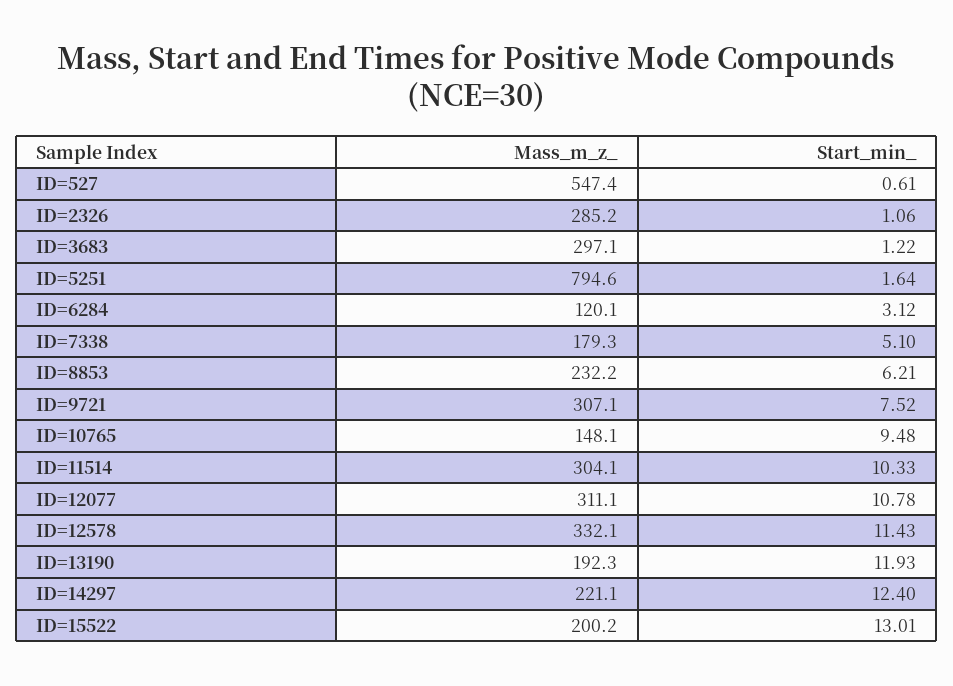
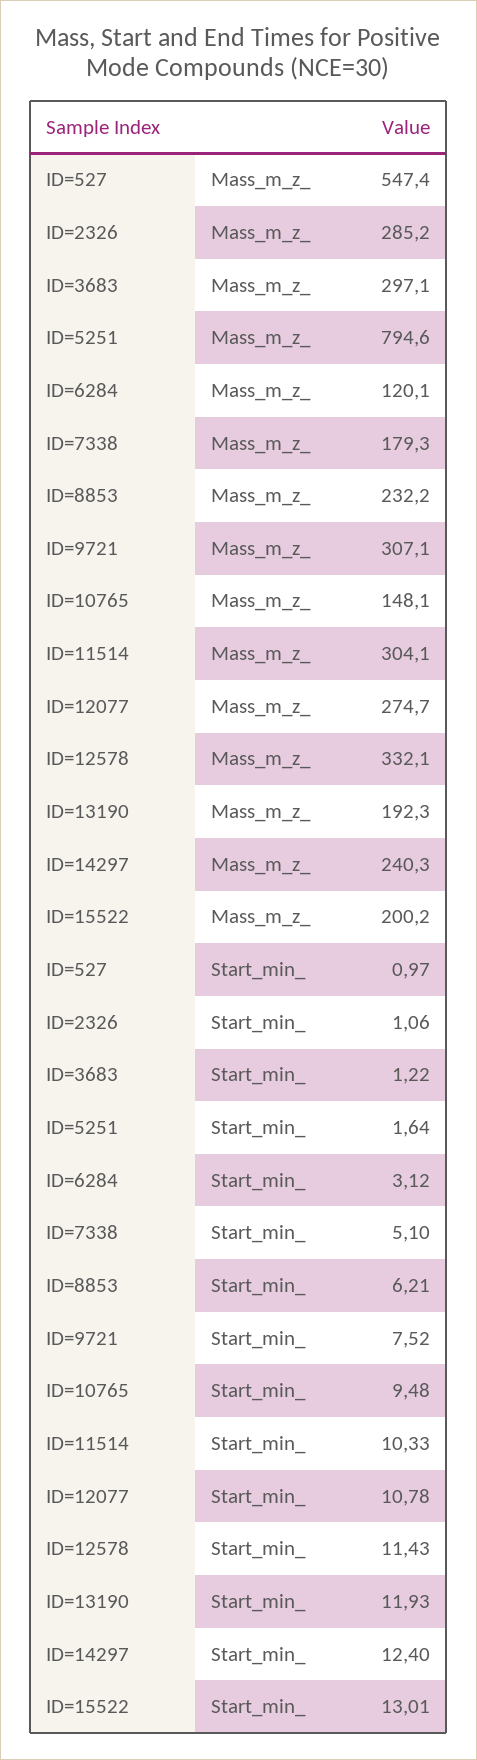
Start_min_, ID=527: 0.61 -> 0.97
Mass_m_z_, ID=12077: 311.1 -> 274.7
Mass_m_z_, ID=14297: 221.1 -> 240.3

